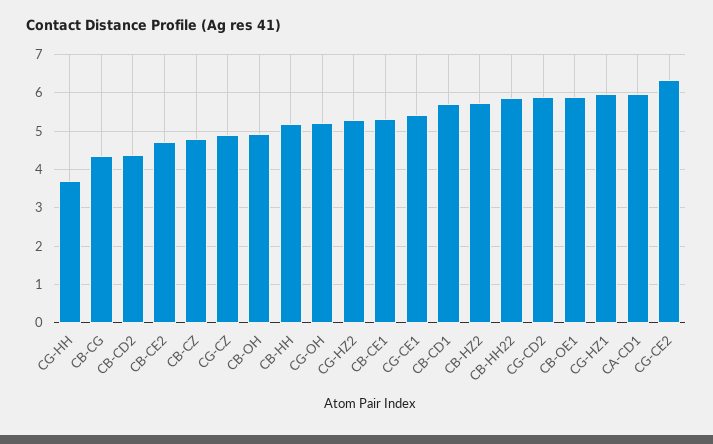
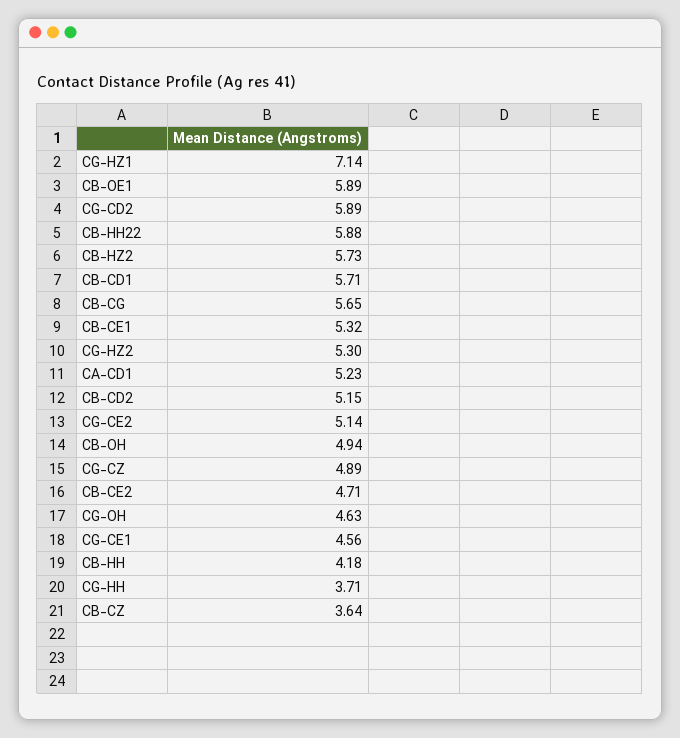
CB-CG: 4.4 -> 5.65
CB-CD2: 4.4 -> 5.15
CB-CZ: 4.8 -> 3.64
CB-HH: 5.2 -> 4.18
CG-OH: 5.2 -> 4.63
CG-CE1: 5.4 -> 4.56
CG-HZ1: 6 -> 7.14
CA-CD1: 6 -> 5.23
CG-CE2: 6.4 -> 5.14

